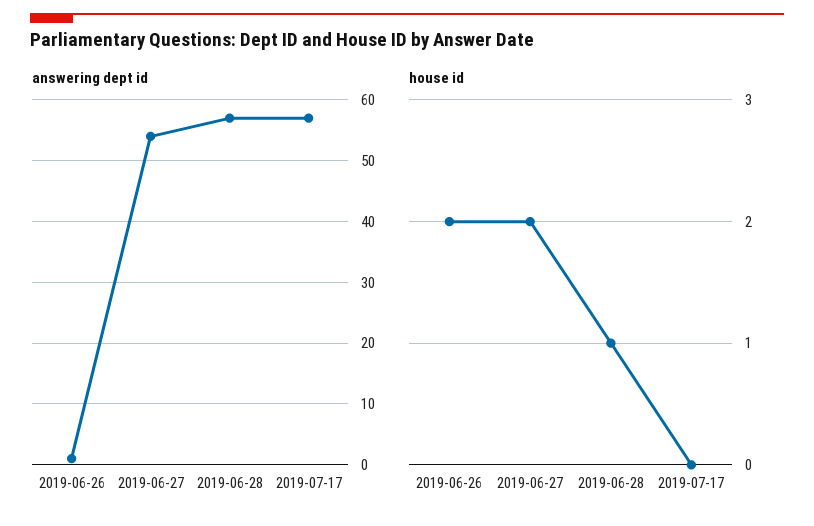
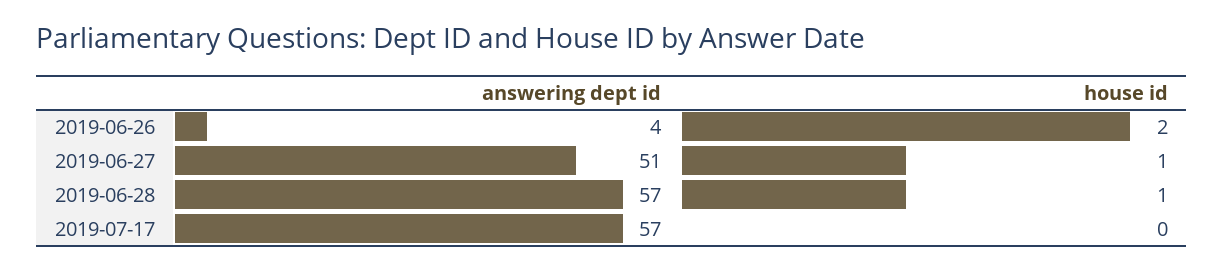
answering dept id, 2019-06-26: 1 -> 4
answering dept id, 2019-06-27: 54 -> 51
house id, 2019-06-27: 2 -> 1

